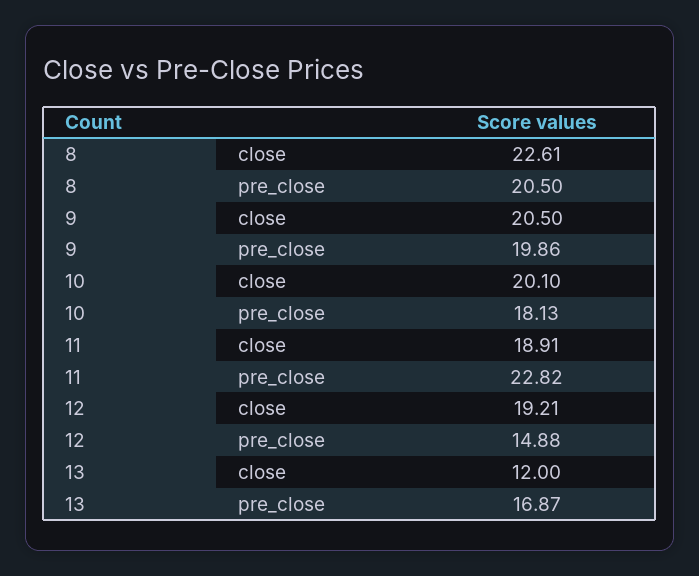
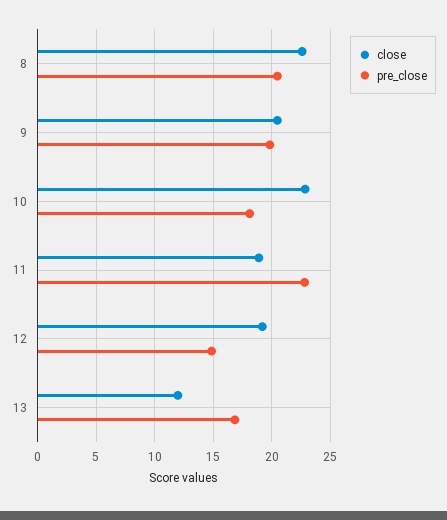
close, 10: 20.1 -> 23

